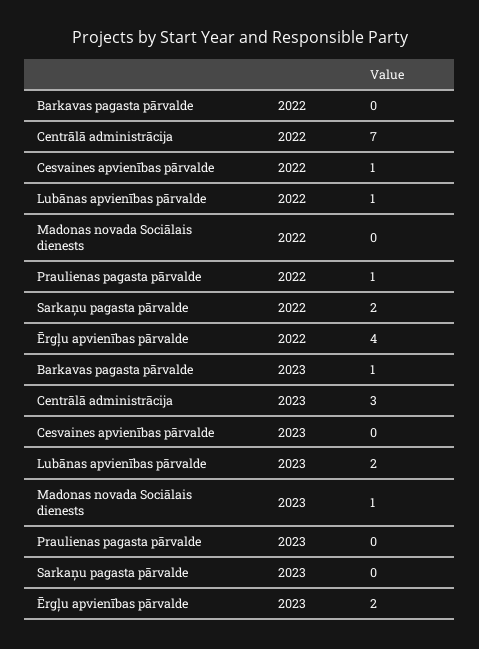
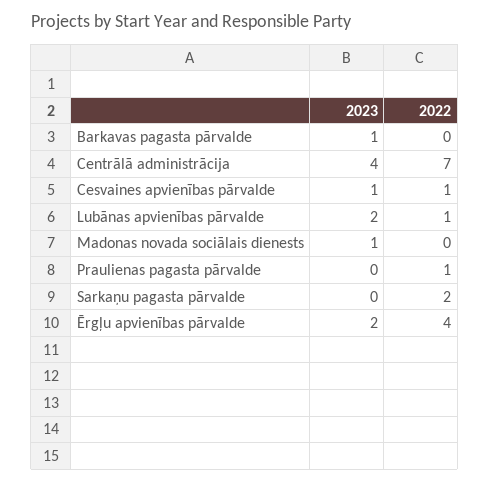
Centrālā administrācija, 2023: 3 -> 4
Cesvaines apvienības pārvalde, 2023: 0 -> 1

